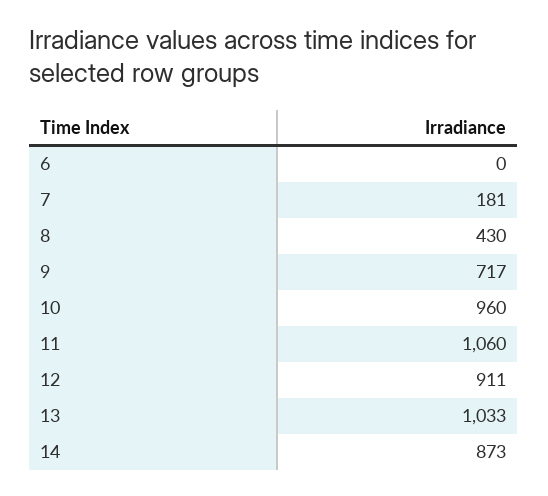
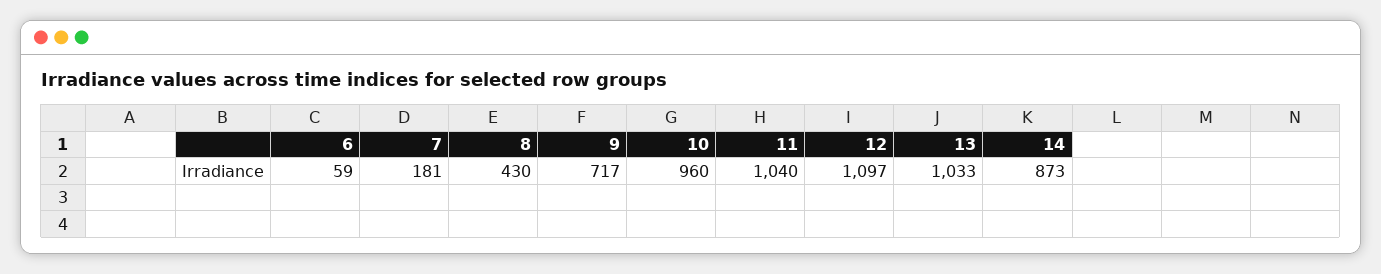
6: 0 -> 59
11: 1060 -> 1040
12: 911 -> 1097

